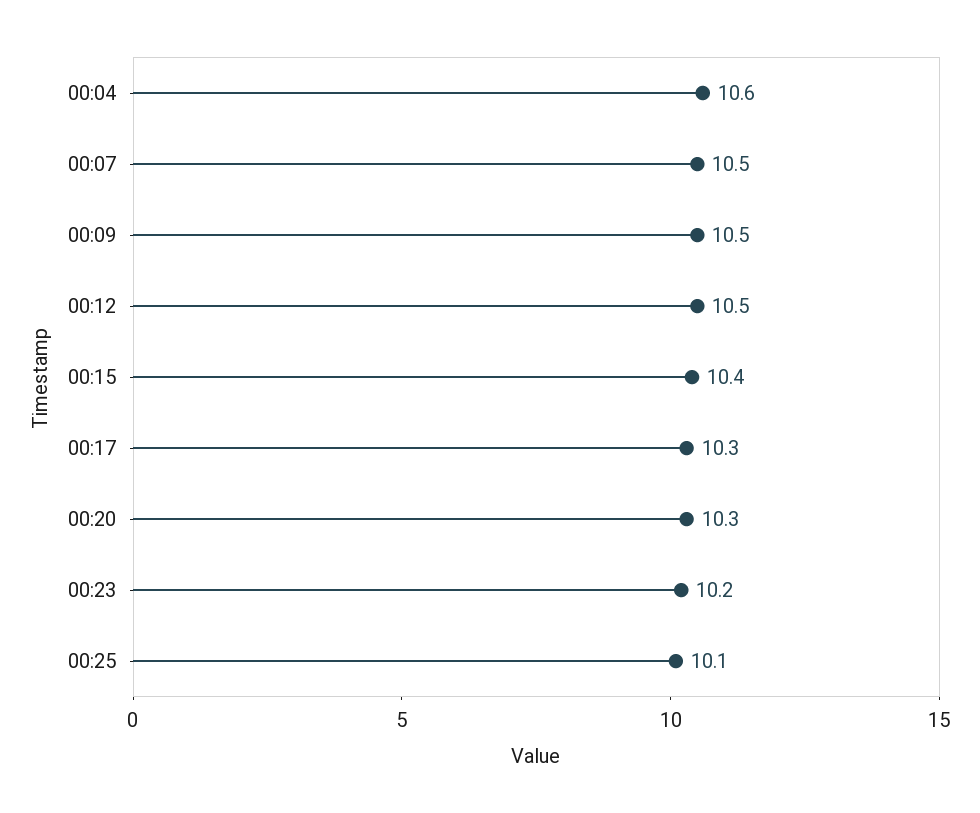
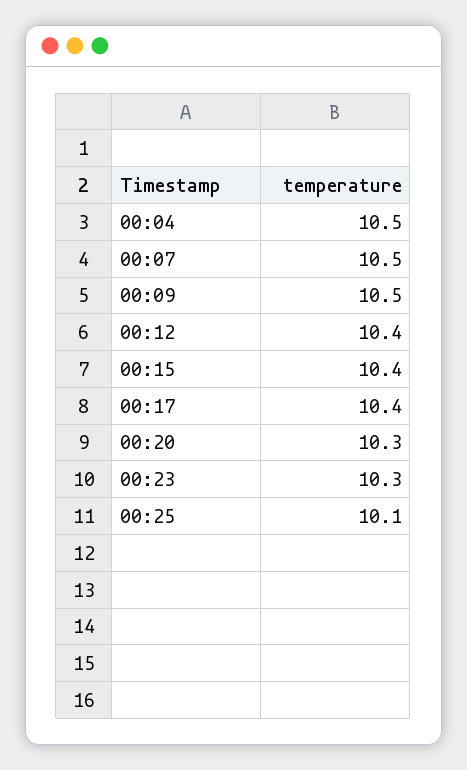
00:04: 10.6 -> 10.5
00:12: 10.5 -> 10.4
00:17: 10.3 -> 10.4
00:23: 10.2 -> 10.3

